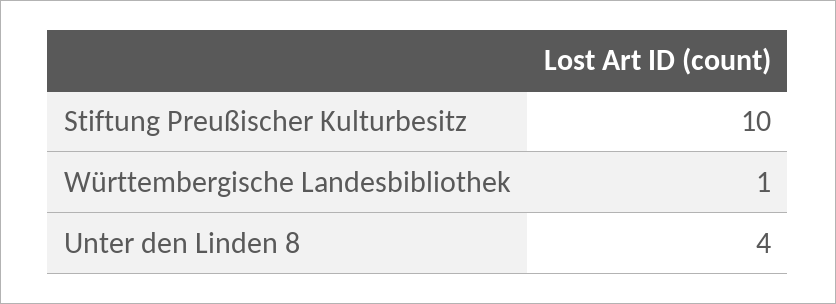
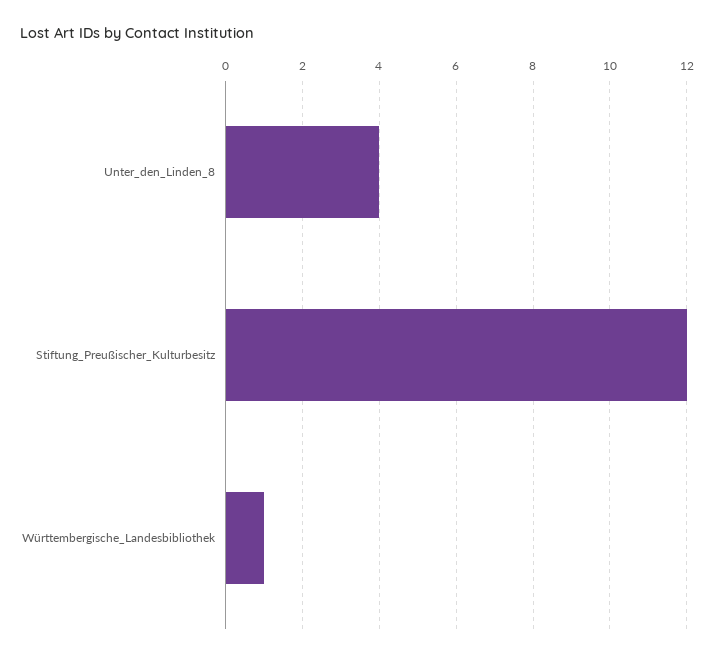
Stiftung Preußischer Kulturbesitz: 10 -> 12

